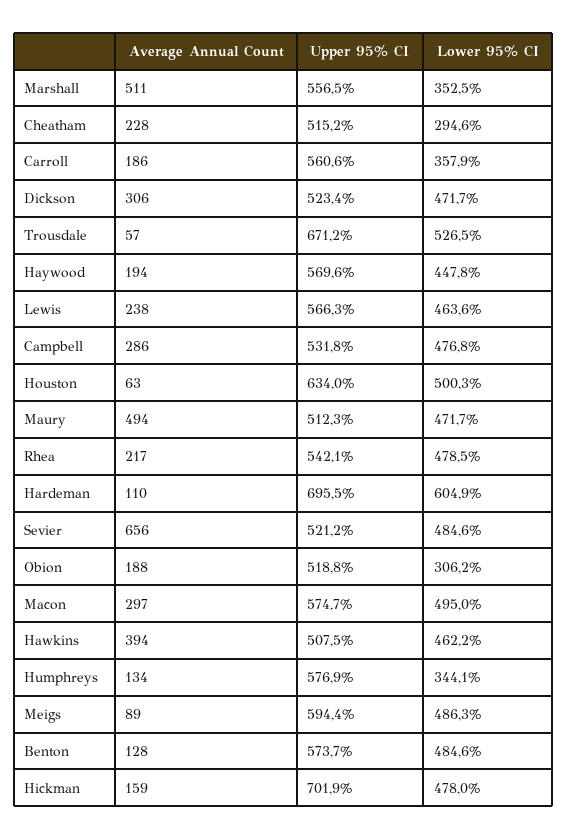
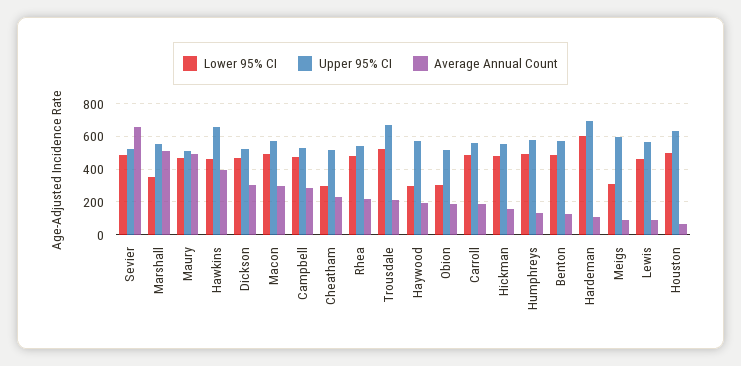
Lower 95% CI, Carroll: 357.9 -> 500
Average Annual Count, Trousdale: 57 -> 200
Lower 95% CI, Haywood: 447.8 -> 300
Average Annual Count, Lewis: 238 -> 100
Upper 95% CI, Hawkins: 507.5 -> 650
Lower 95% CI, Humphreys: 344.1 -> 500
Lower 95% CI, Meigs: 486.3 -> 300
Upper 95% CI, Hickman: 701.9 -> 550

